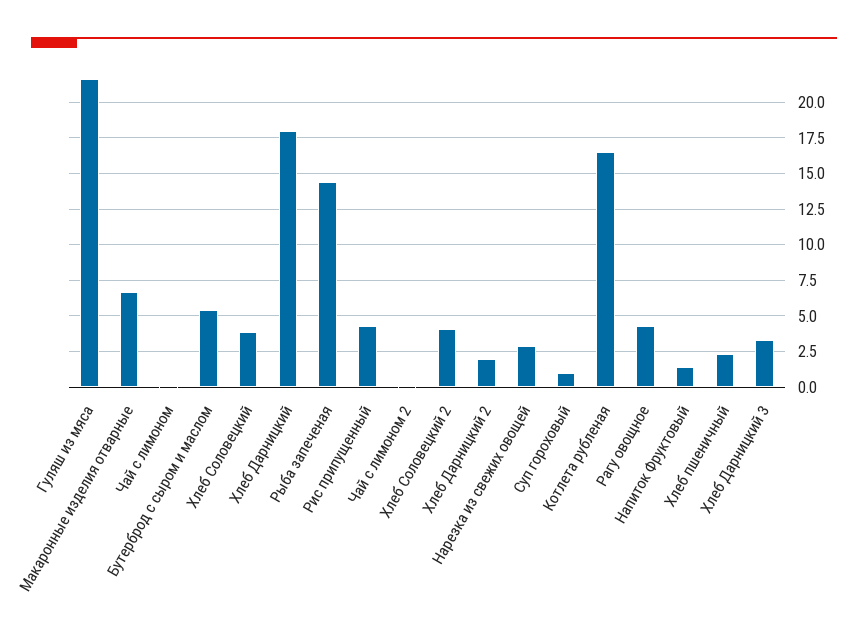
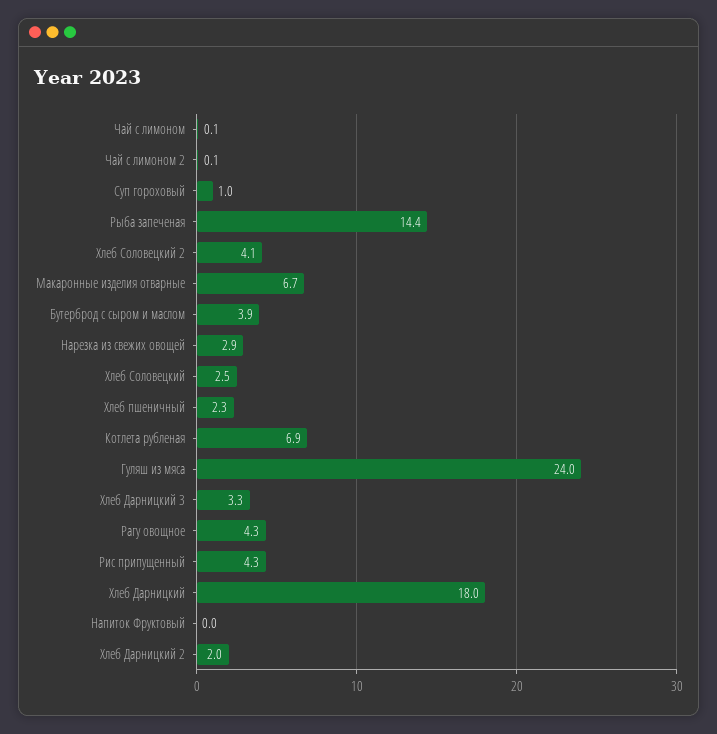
Гуляш из мяса: 21.5 -> 24
Бутерброд с сыром и маслом: 5.5 -> 3.9
Хлеб Соловецкий: 4 -> 2.5
Котлета рубленая: 16.5 -> 6.9
Напиток Фруктовый: 1.5 -> 0

